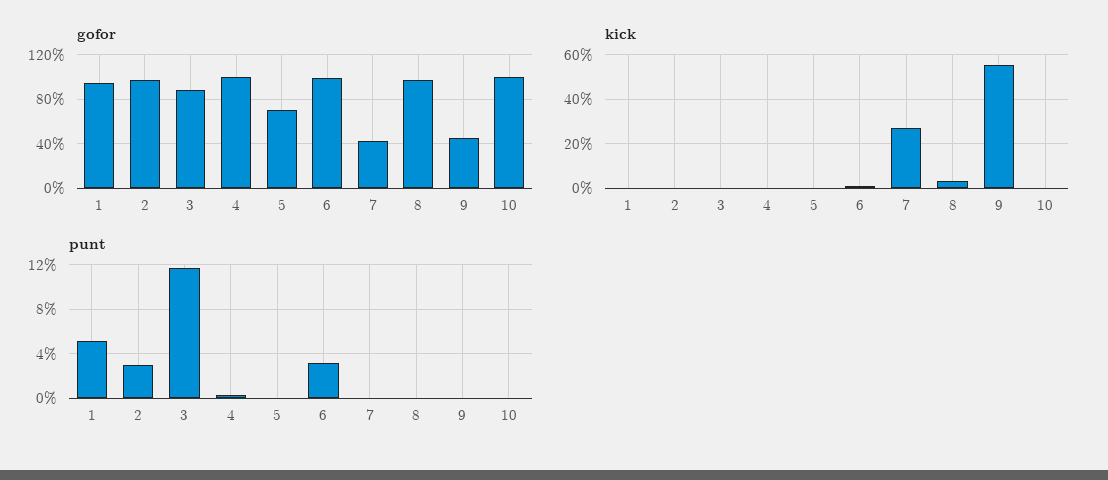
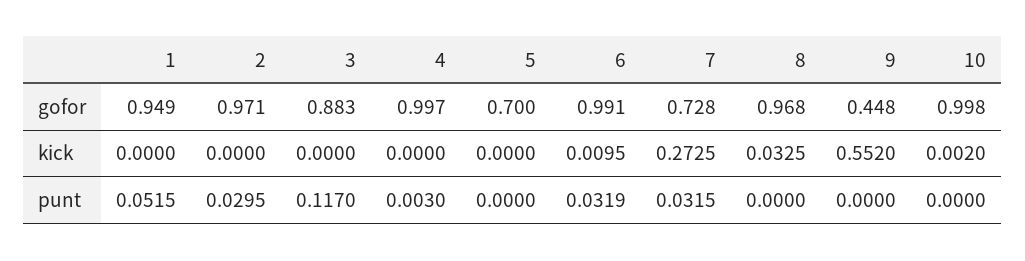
gofor, 7: 0.4 -> 0.728
punt, 7: 0 -> 0.0315

